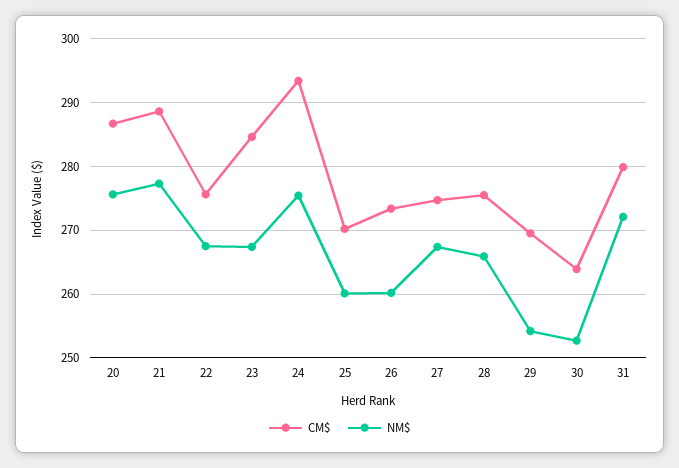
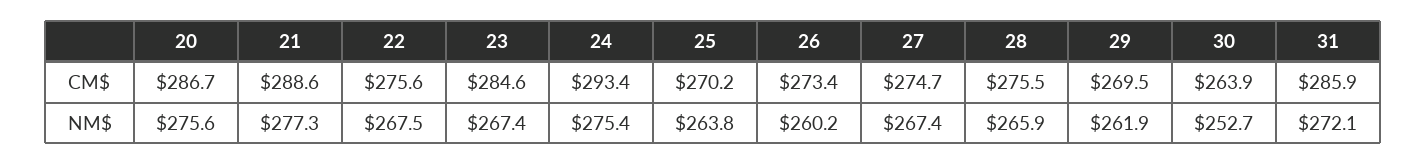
NM$, 25: 260 -> 263.8
NM$, 29: 254 -> 261.9
CM$, 31: 280 -> 285.9

